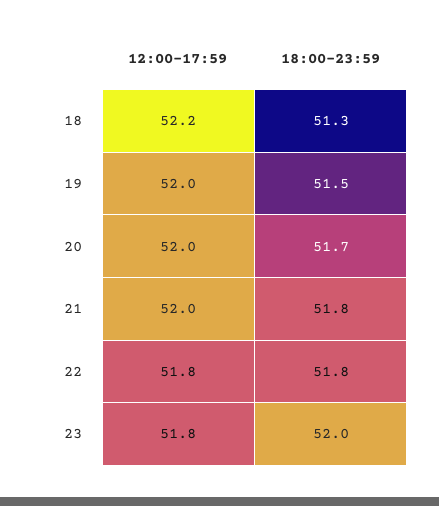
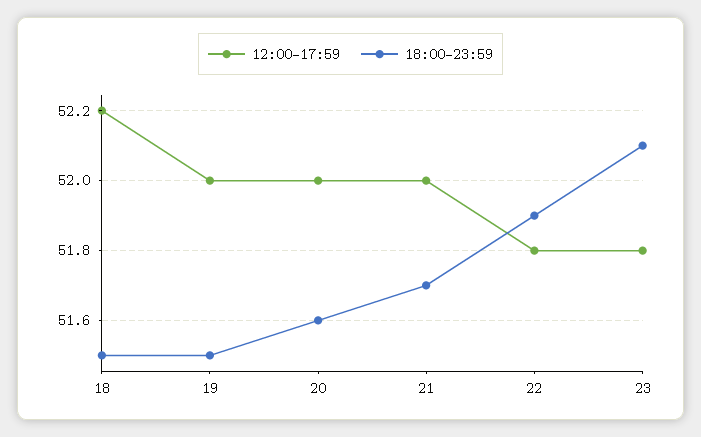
18:00-23:59, 18: 51.3 -> 51.5
18:00-23:59, 20: 51.7 -> 51.6
18:00-23:59, 21: 51.8 -> 51.7
18:00-23:59, 22: 51.8 -> 51.9
18:00-23:59, 23: 52 -> 52.1

